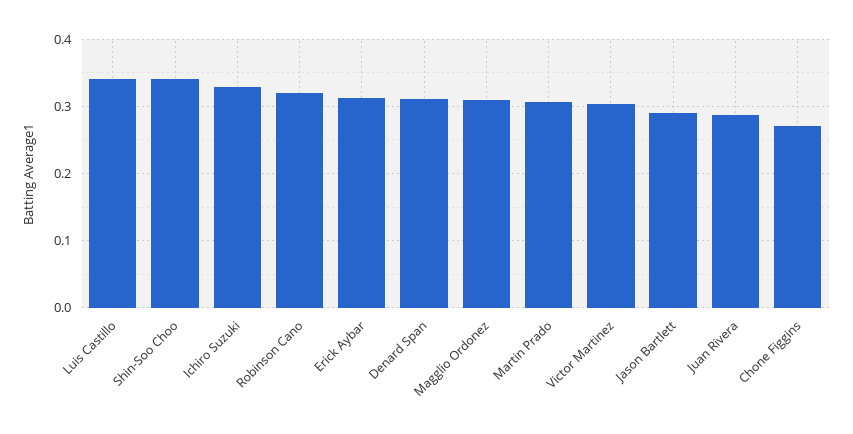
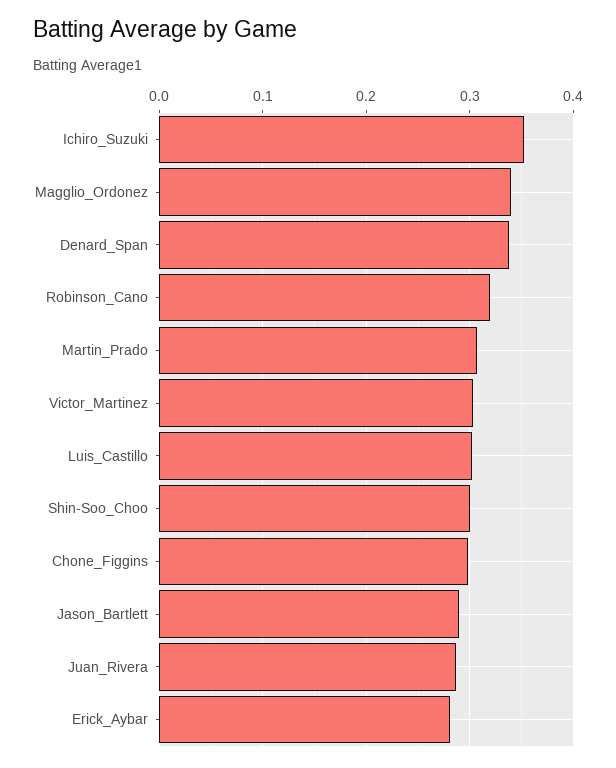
Luis Castillo: 0.34 -> 0.3
Shin-Soo Choo: 0.34 -> 0.3
Ichiro Suzuki: 0.33 -> 0.35
Erick Aybar: 0.31 -> 0.28
Denard Span: 0.31 -> 0.34
Magglio Ordonez: 0.31 -> 0.34
Chone Figgins: 0.27 -> 0.3

